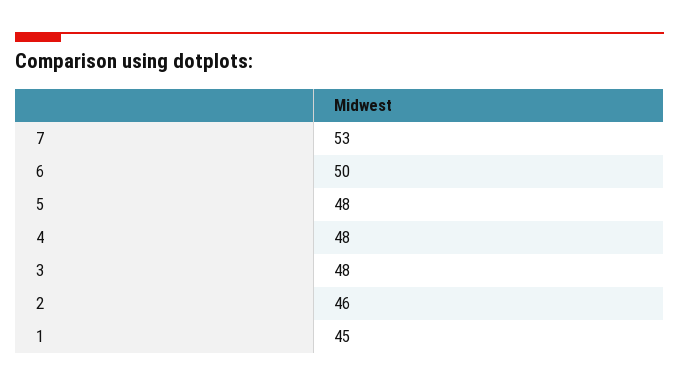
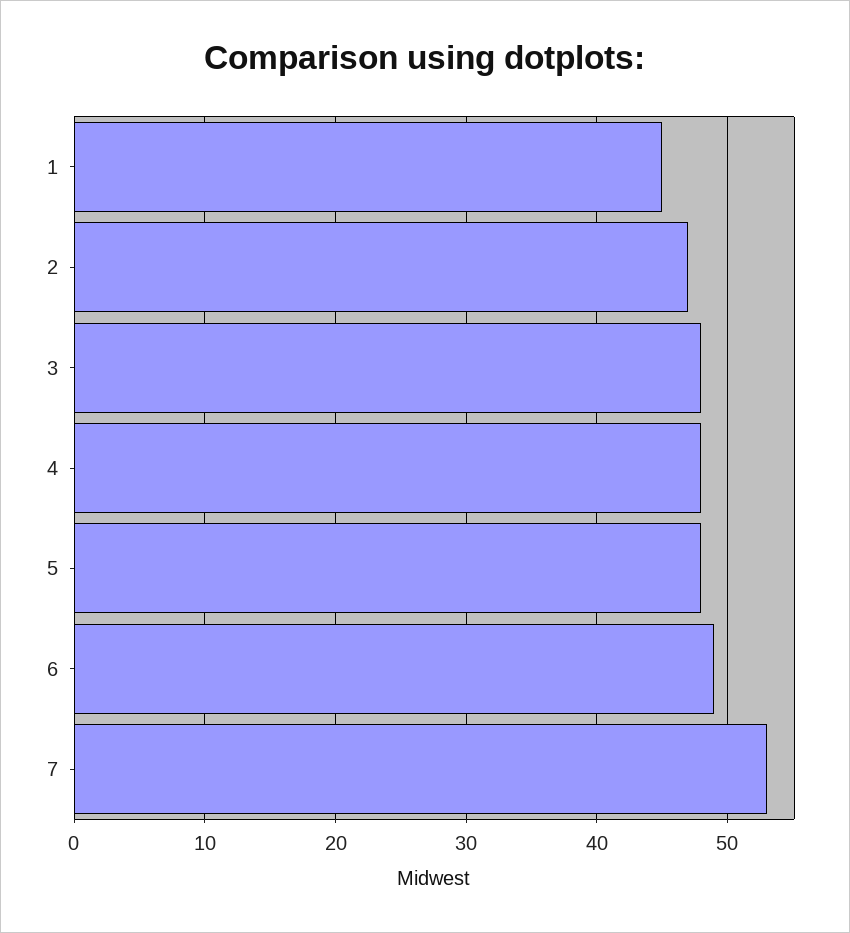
6: 50 -> 49
2: 46 -> 47

